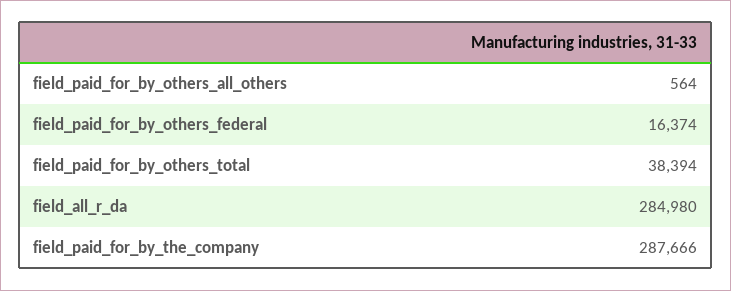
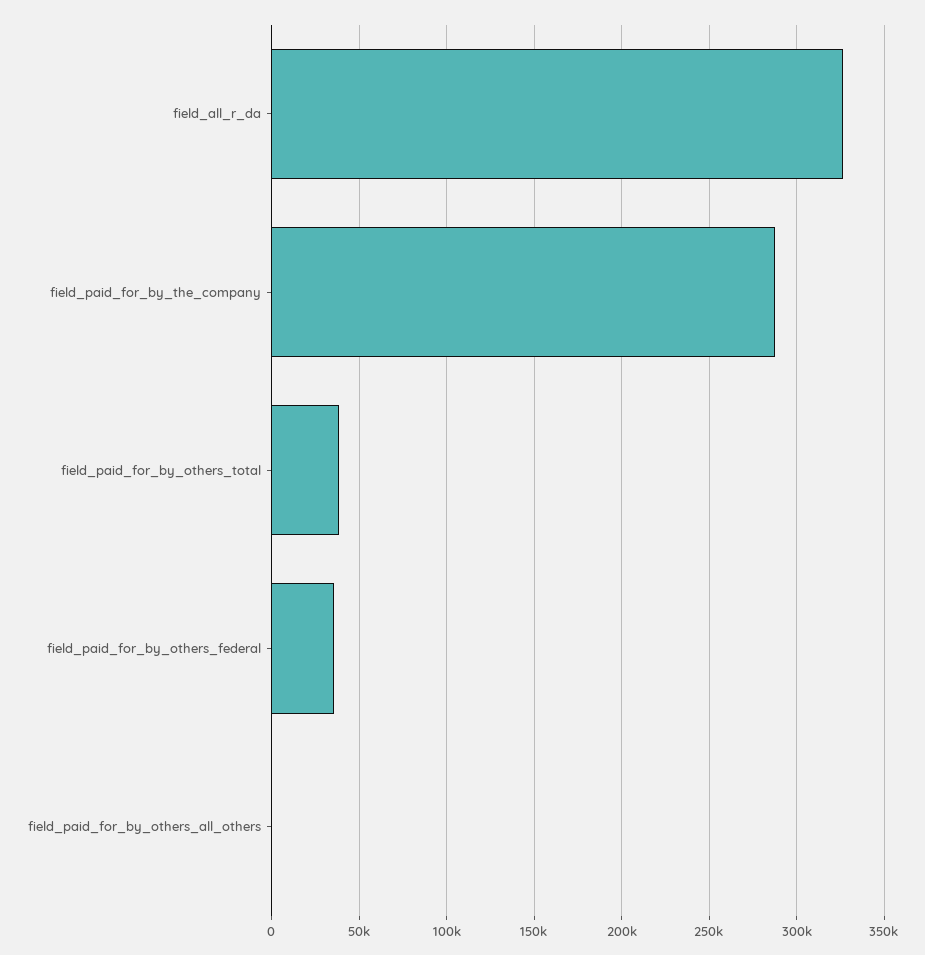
field_paid_for_by_others_federal: 16374 -> 35000
field_all_r_da: 284980 -> 325000

